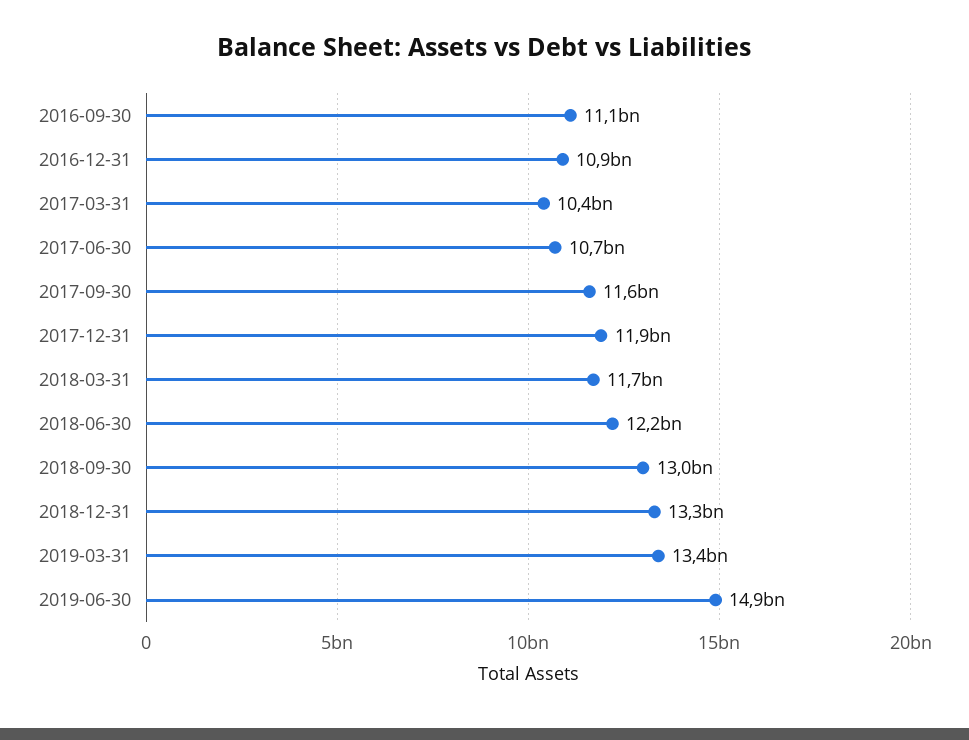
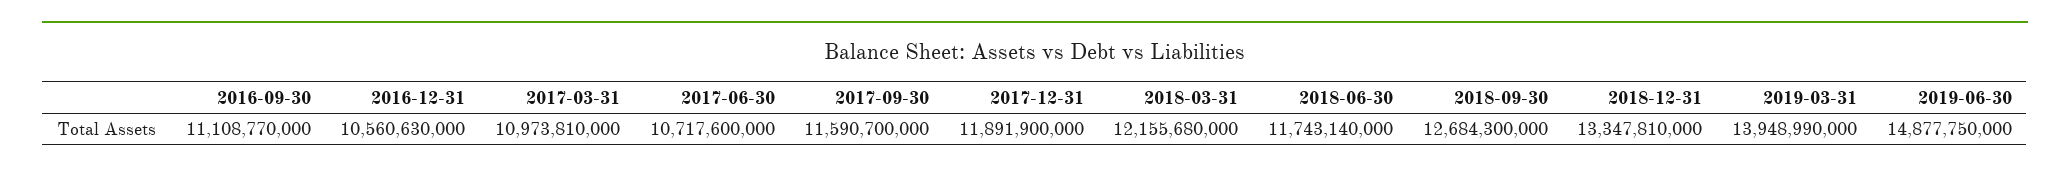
2016-12-31: 10900000000 -> 10560630000
2017-03-31: 10400000000 -> 10973810000
2018-03-31: 11700000000 -> 12155680000
2018-06-30: 12200000000 -> 11743140000
2018-09-30: 13000000000 -> 12684300000
2019-03-31: 13400000000 -> 13948990000

